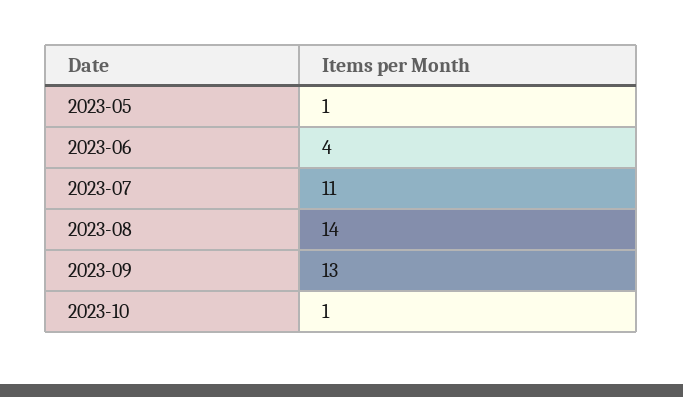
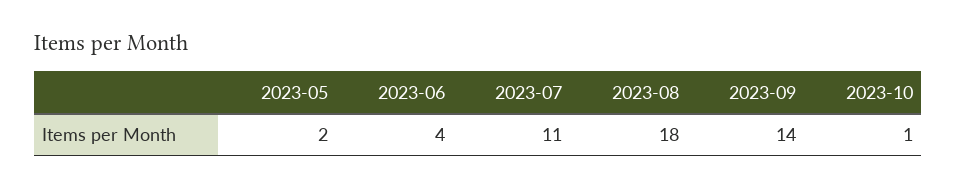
2023-05: 1 -> 2
2023-08: 14 -> 18
2023-09: 13 -> 14

